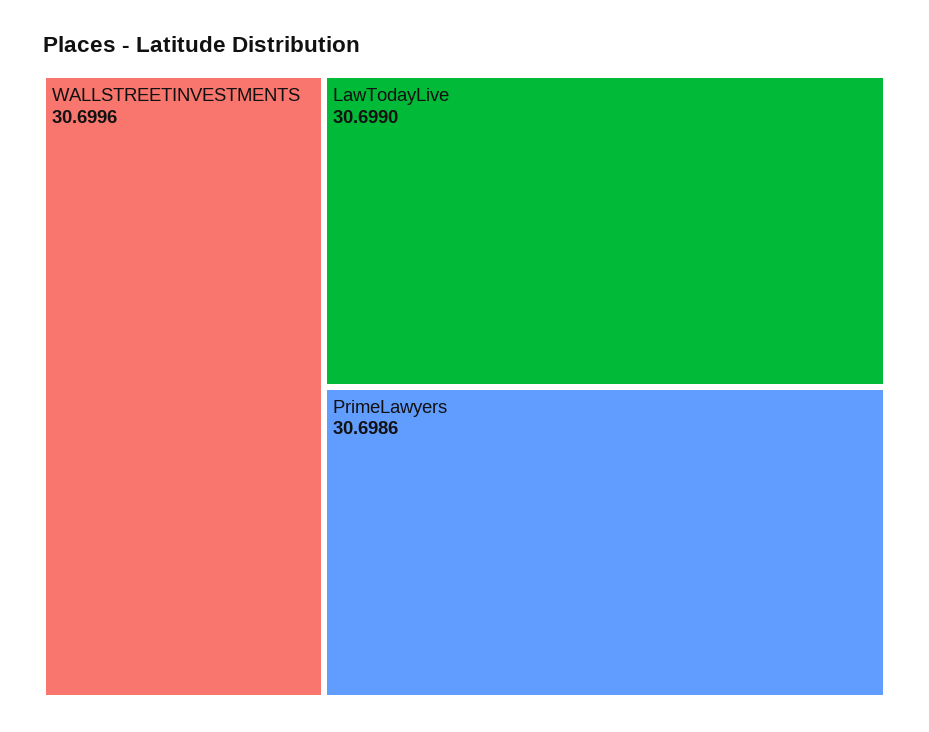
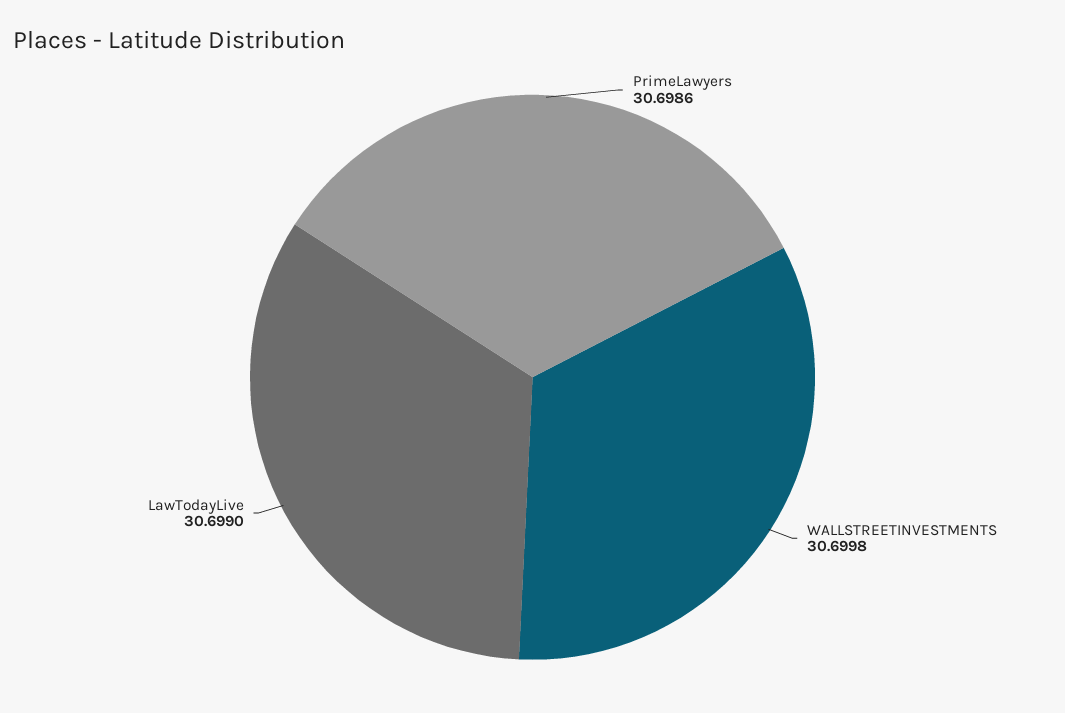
WALLSTREETINVESTMENTS: 30.6996 -> 30.6998

